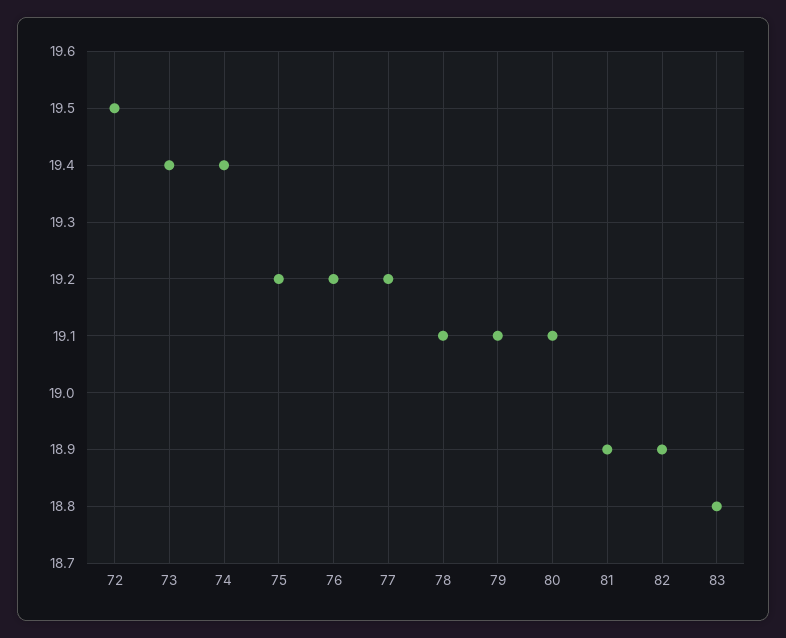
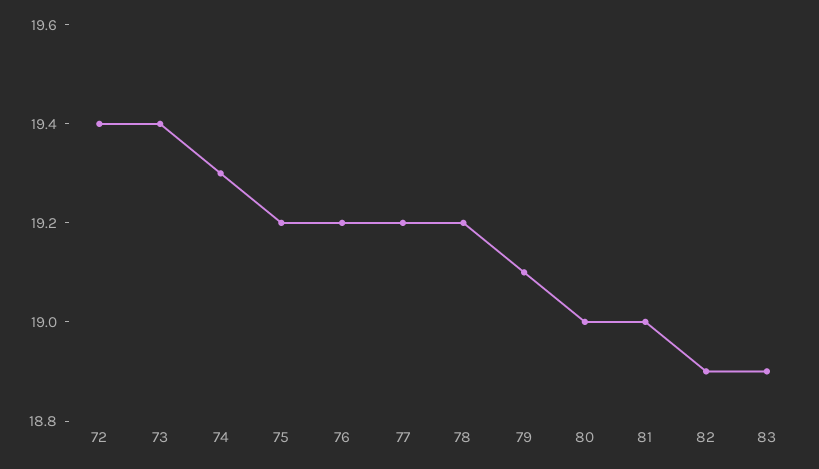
72: 19.5 -> 19.4
74: 19.4 -> 19.3
78: 19.1 -> 19.2
80: 19.1 -> 19
81: 18.9 -> 19
83: 18.8 -> 18.9

